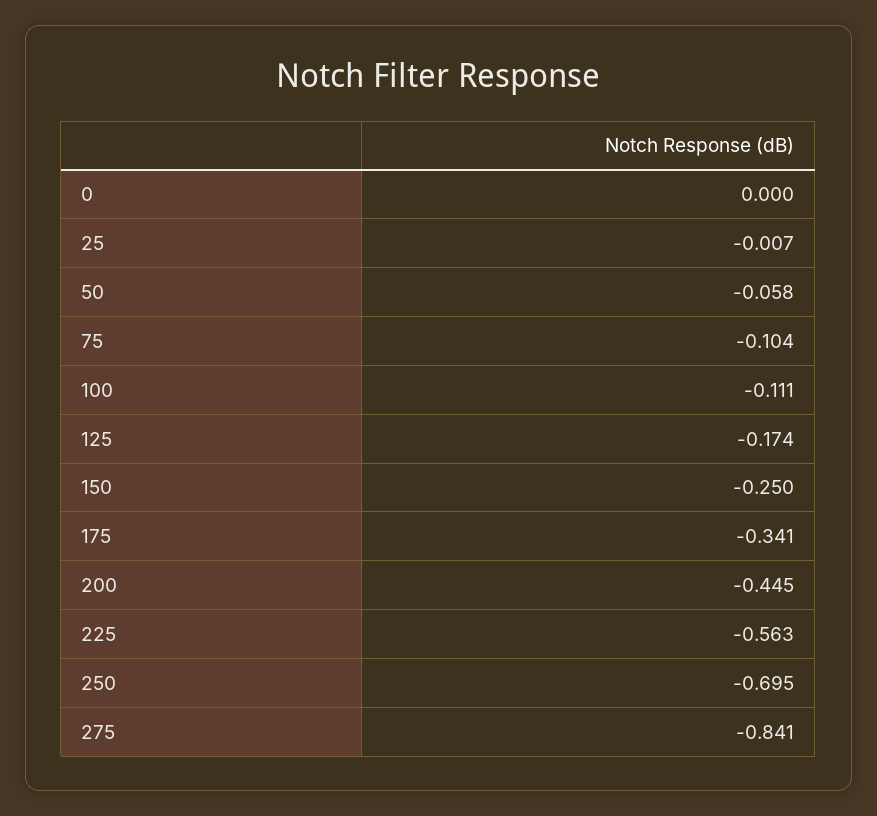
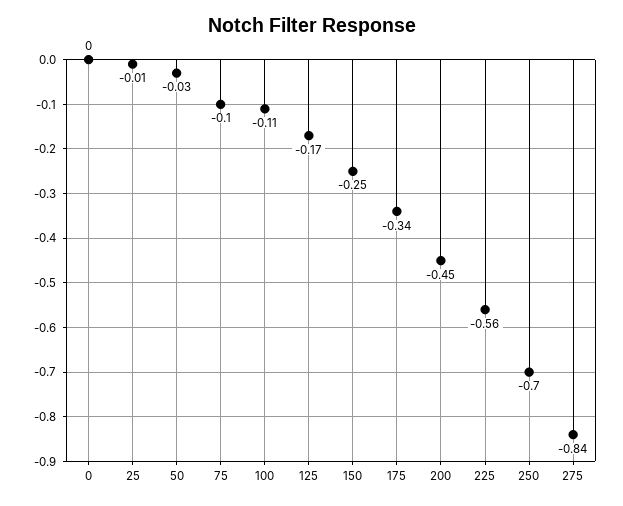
50: -0.058 -> -0.03

